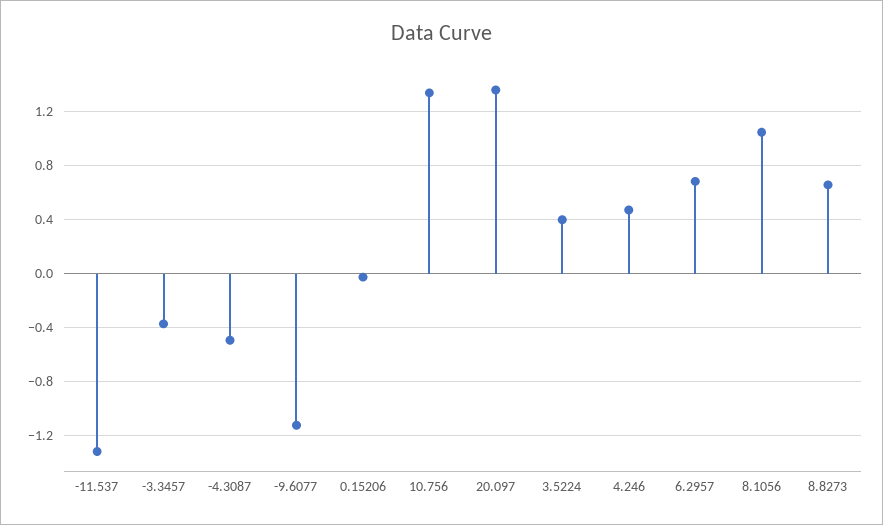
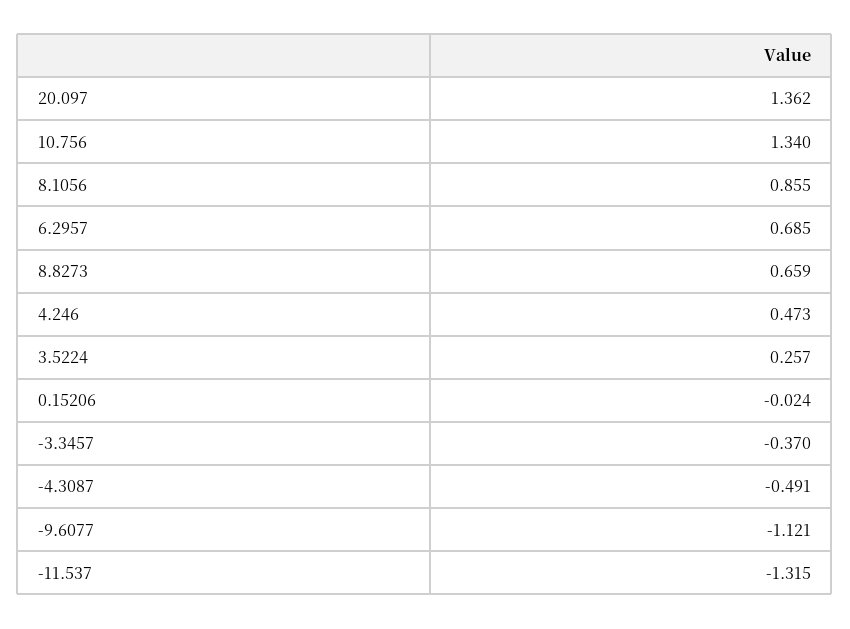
3.5224: 0.4 -> 0.257
8.1056: 1.05 -> 0.855

